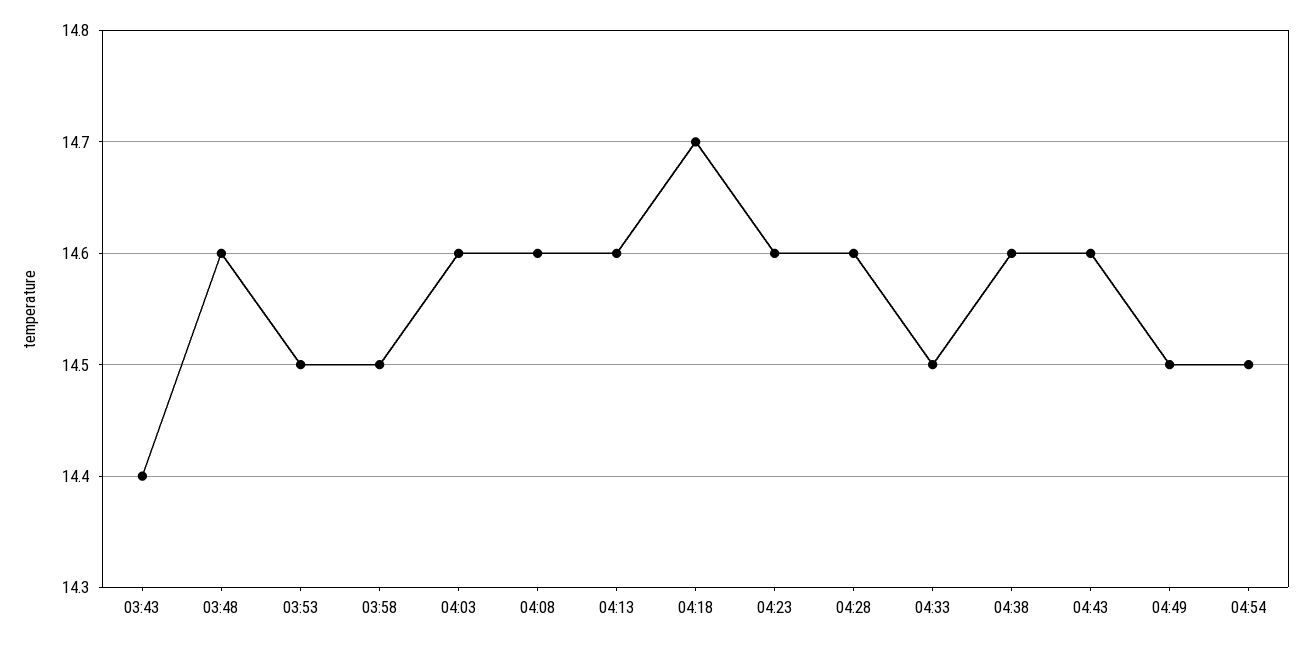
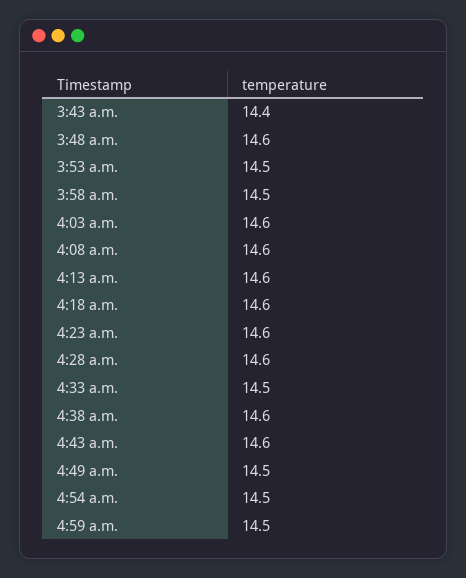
04:18: 14.7 -> 14.6
4:59 a.m.: none -> 14.5

